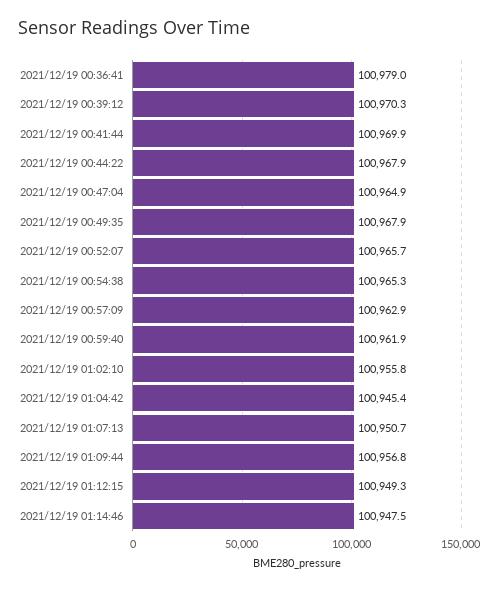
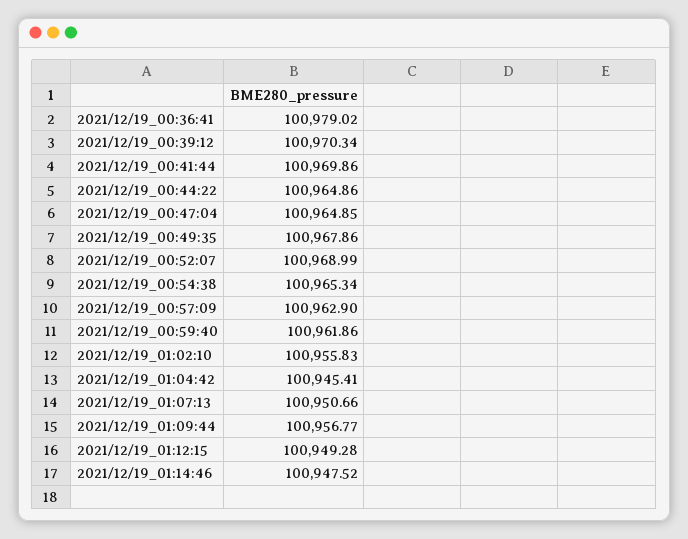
2021/12/19 00:44:22: 100967.9 -> 100964.86
2021/12/19 00:52:07: 100965.7 -> 100968.99

